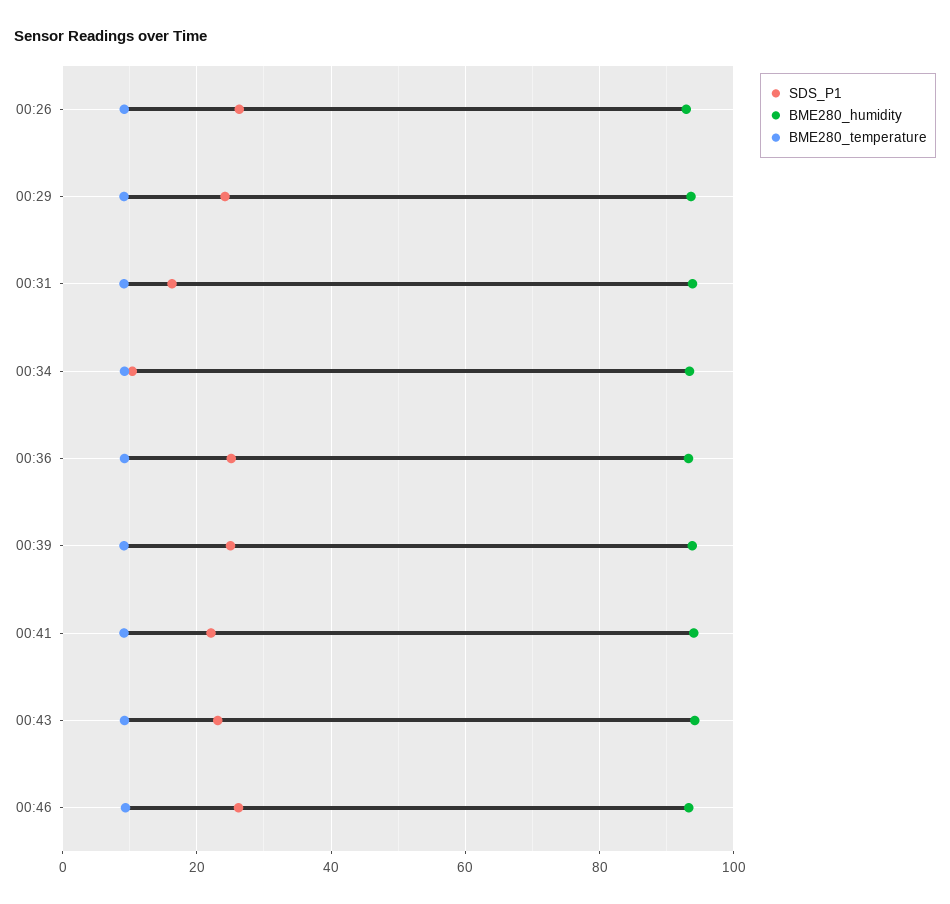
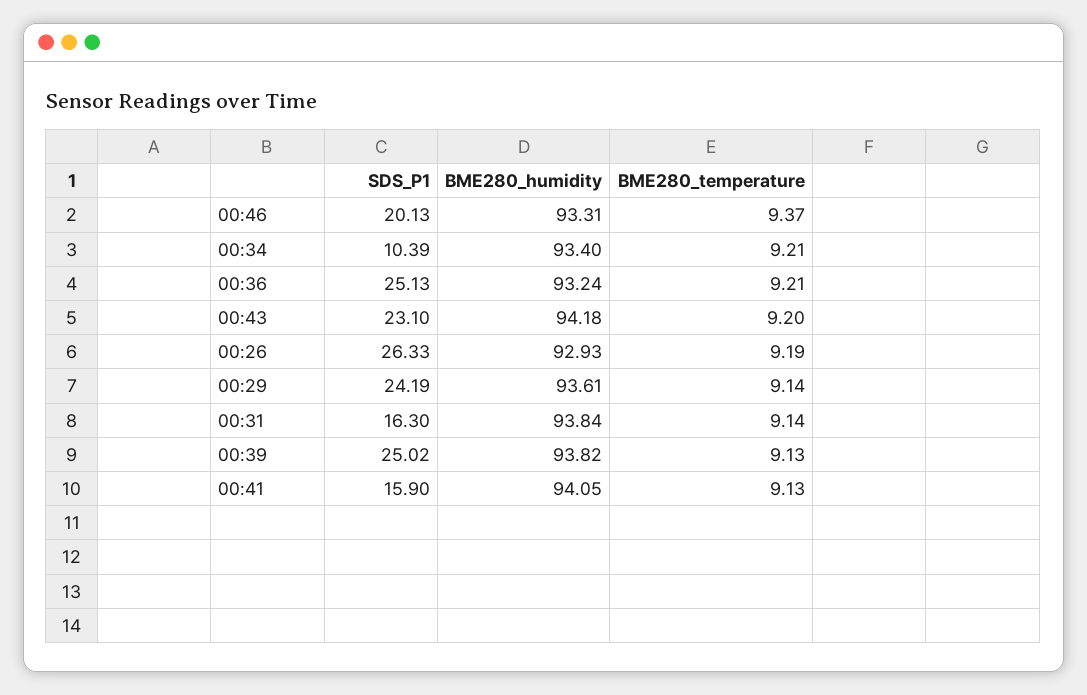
SDS_P1, 00:41: 22 -> 15.9
SDS_P1, 00:46: 26 -> 20.13

